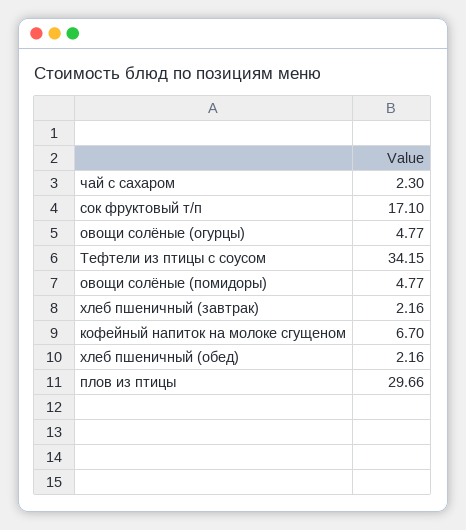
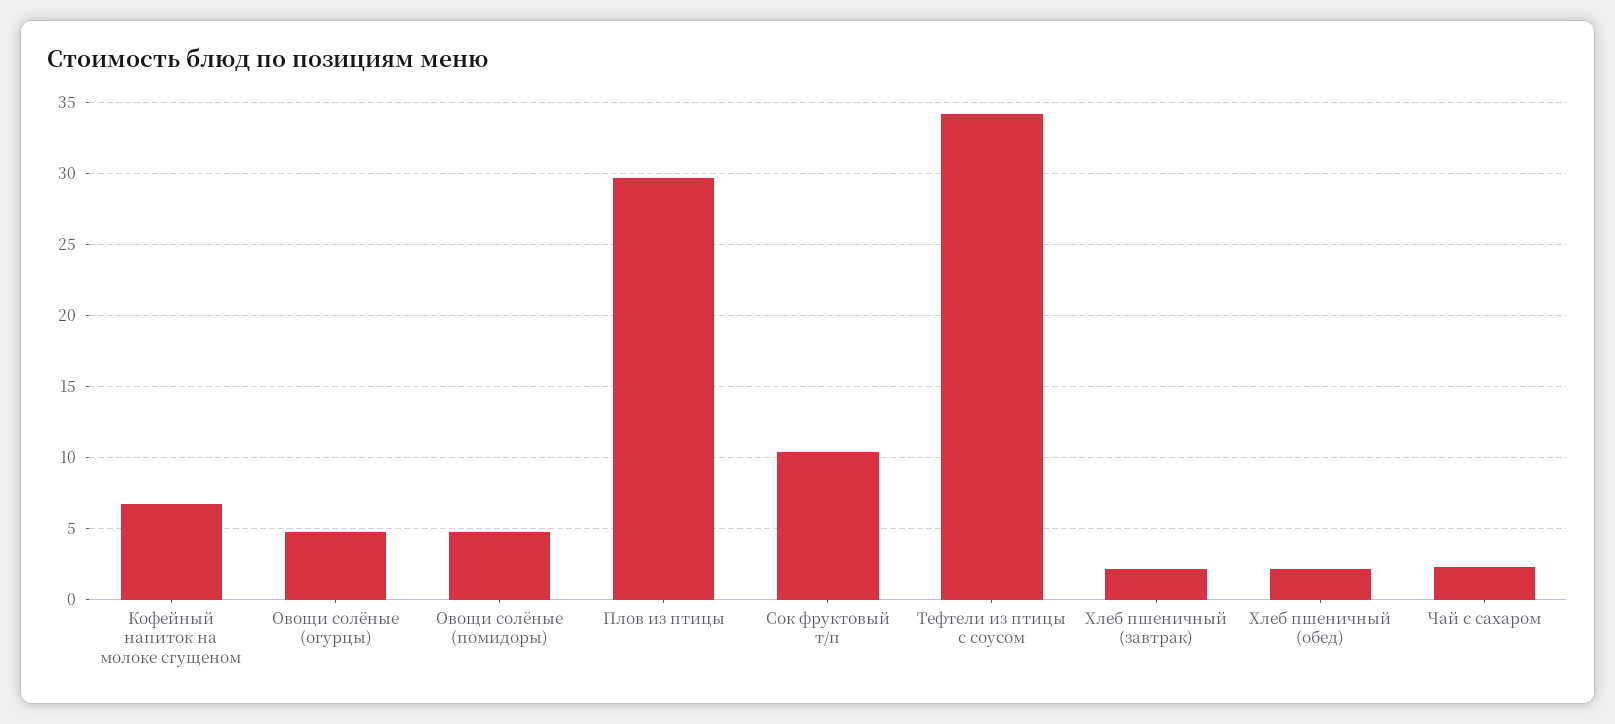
сок фруктовый т/п: 17.1 -> 10.5

